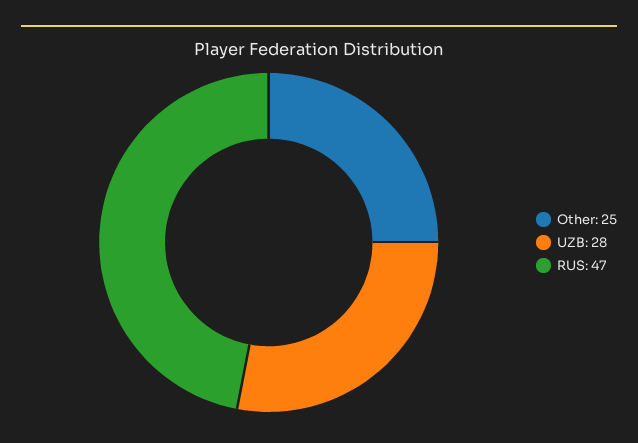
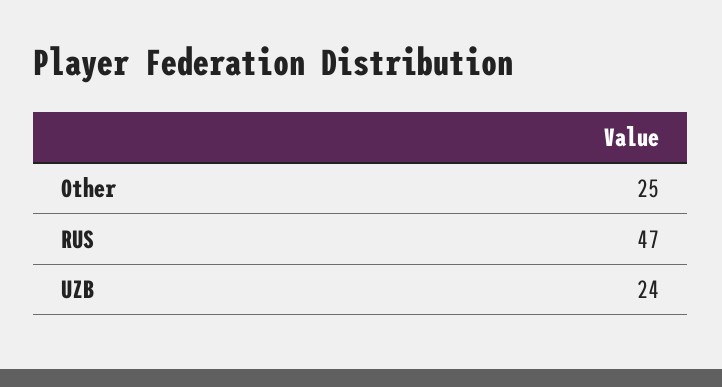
UZB: 28 -> 24

